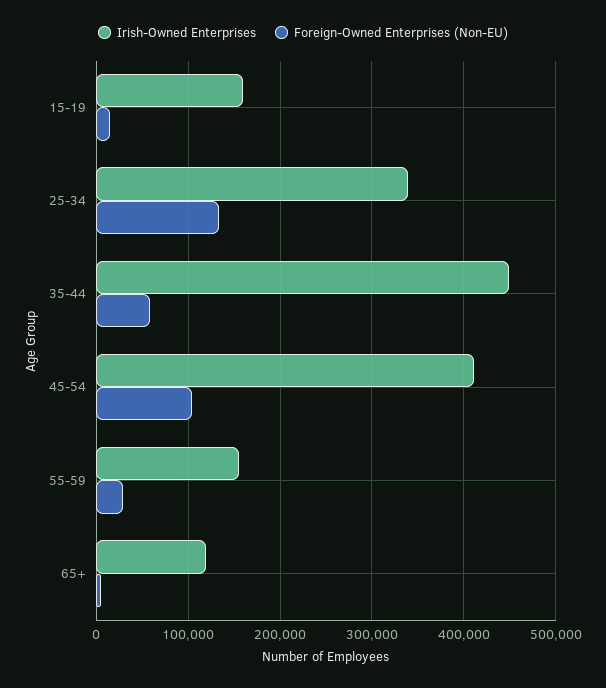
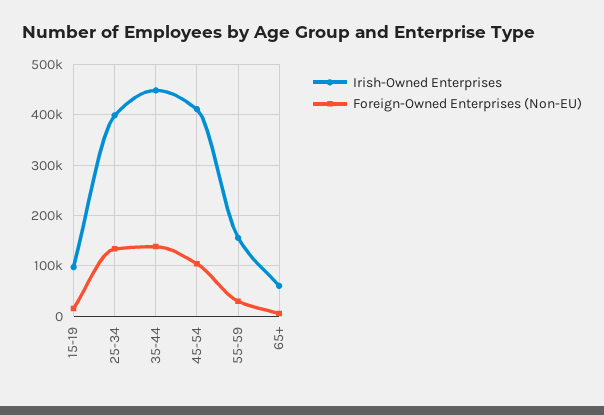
Irish-Owned Enterprises, 15-19: 160000 -> 100000
Irish-Owned Enterprises, 25-34: 340000 -> 400000
Foreign-Owned Enterprises (Non-EU), 35-44: 60000 -> 140000
Irish-Owned Enterprises, 65+: 120000 -> 60000

